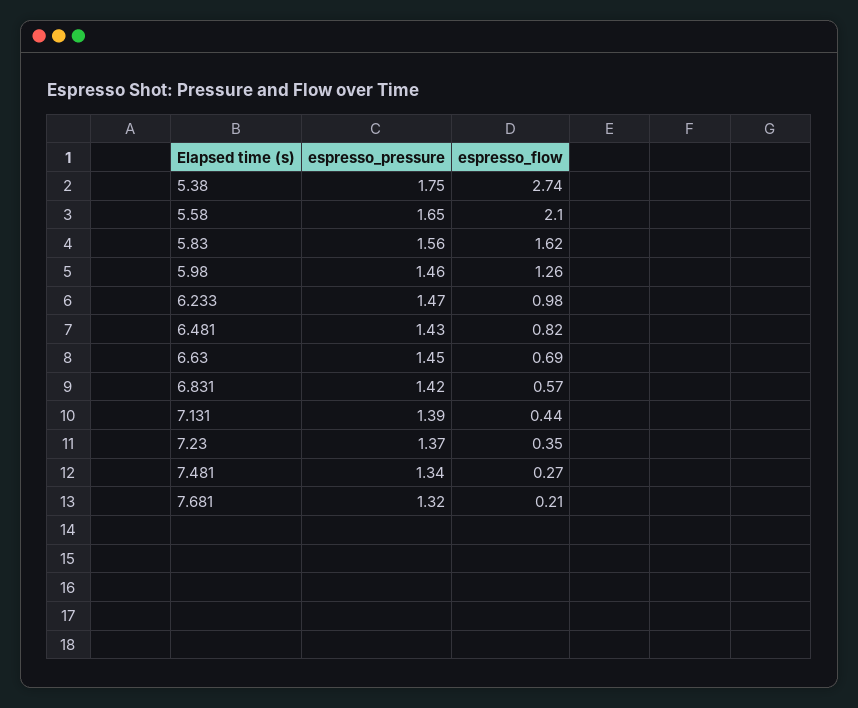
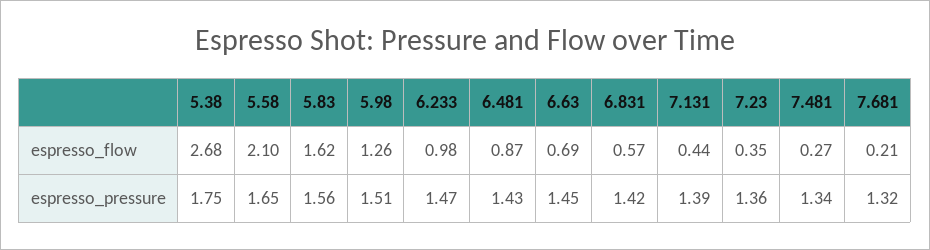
espresso_flow, 5.38: 2.74 -> 2.68
espresso_pressure, 5.98: 1.46 -> 1.51
espresso_flow, 6.481: 0.82 -> 0.87
espresso_pressure, 7.23: 1.37 -> 1.36

